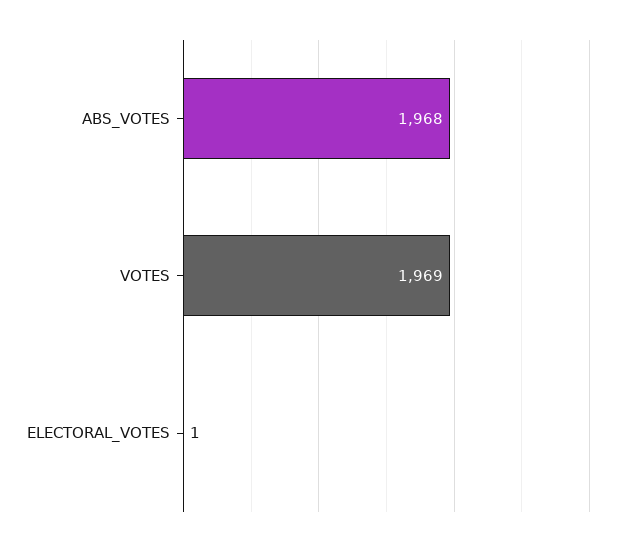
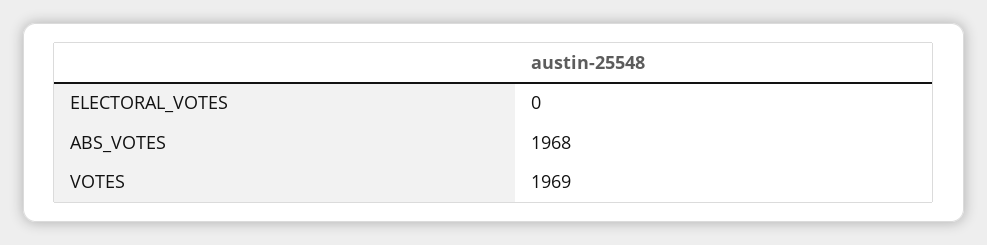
ELECTORAL_VOTES: 1 -> 0

